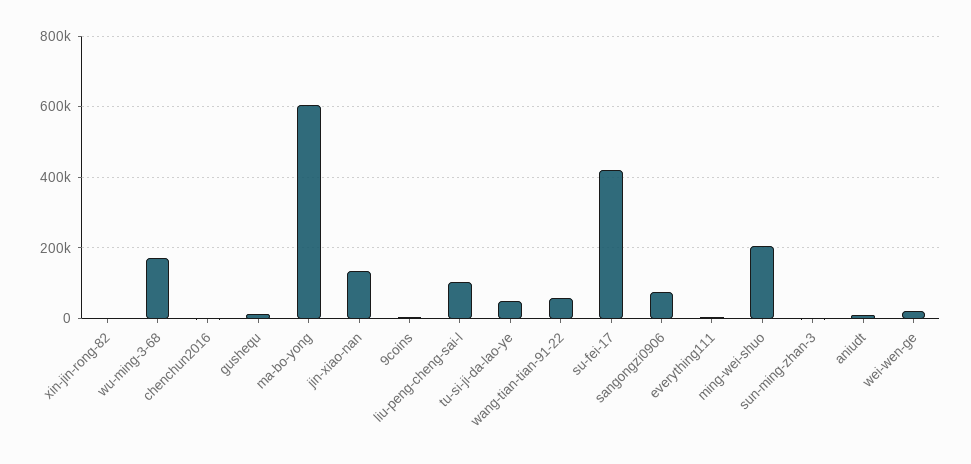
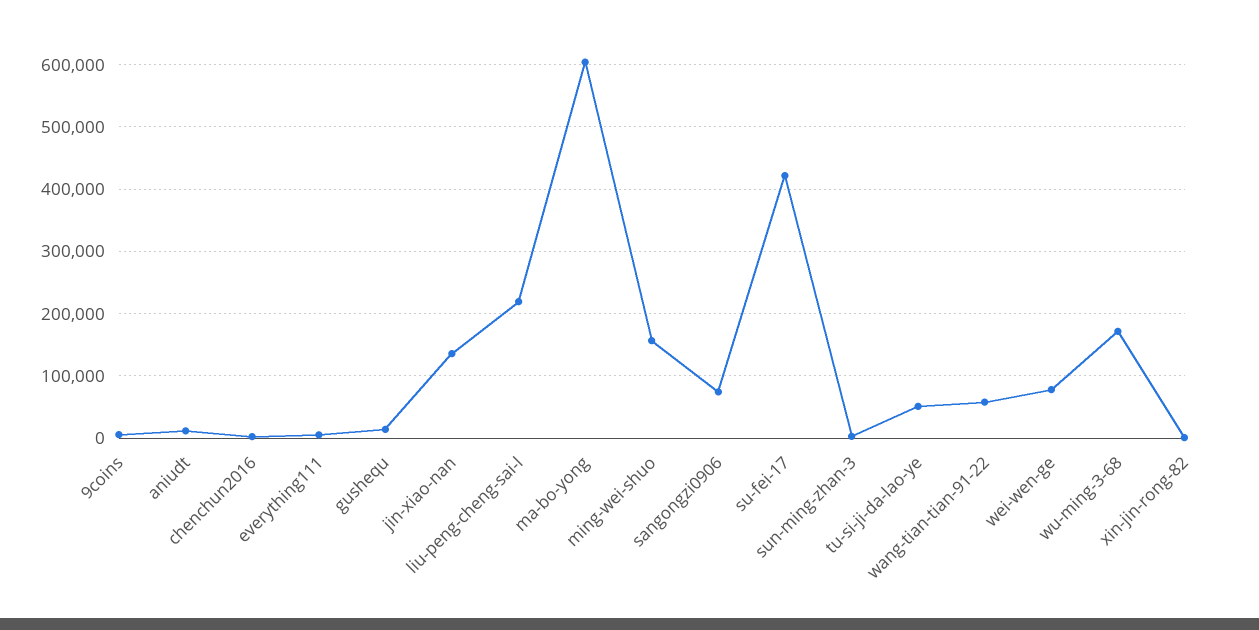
liu-peng-cheng-sai-l: 100000 -> 220000
ming-wei-shuo: 200000 -> 160000
wei-wen-ge: 20000 -> 80000

